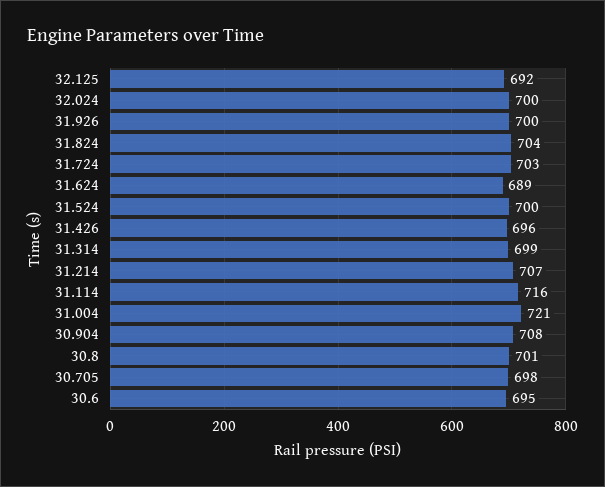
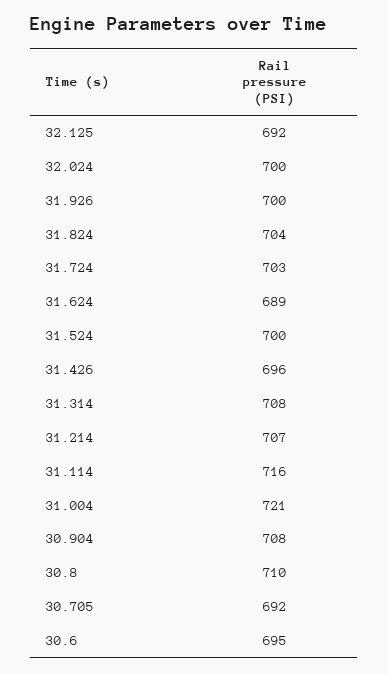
31.314: 699 -> 708
30.8: 701 -> 710
30.705: 698 -> 692

